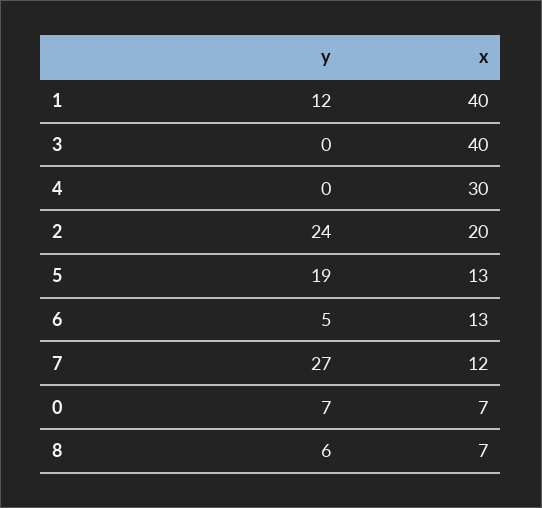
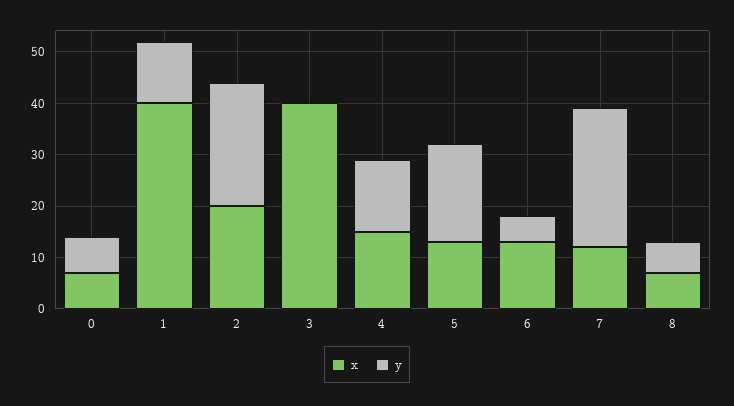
y, 4: 0 -> 15
x, 4: 30 -> 15

